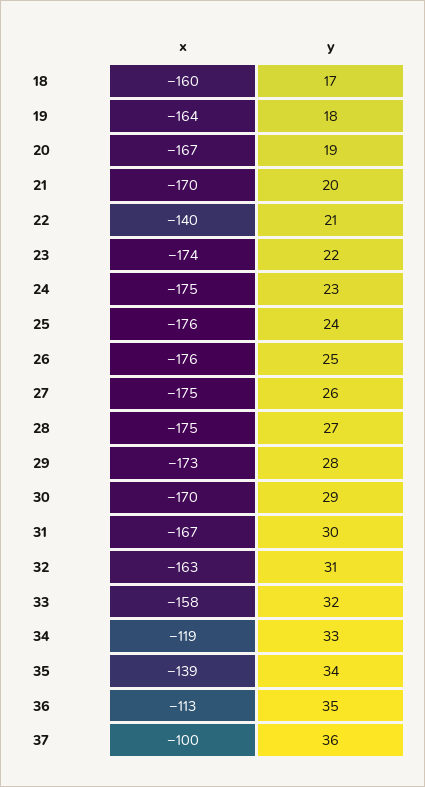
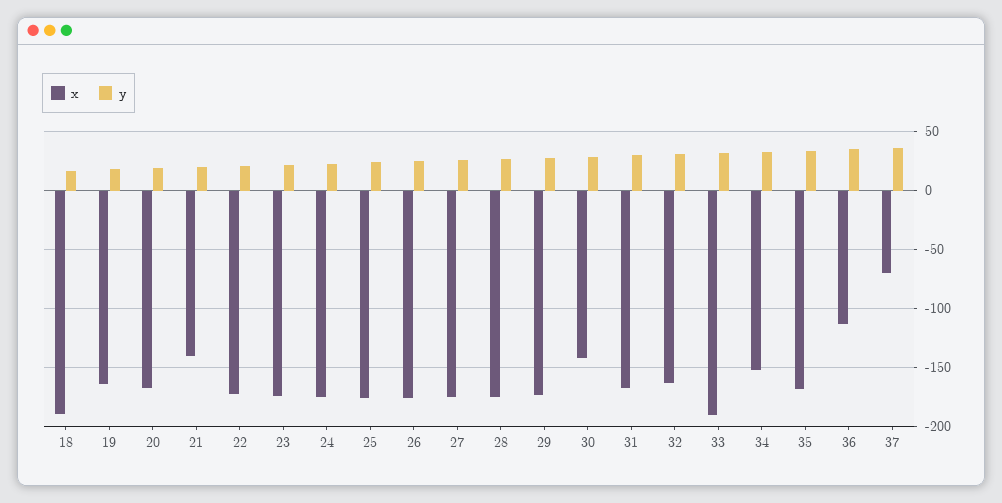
x, 18: -160 -> -190
x, 21: -170 -> -140
x, 22: -140 -> -170
x, 30: -170 -> -140
x, 33: -158 -> -190
x, 34: -119 -> -150
x, 35: -139 -> -170
x, 37: -100 -> -70

